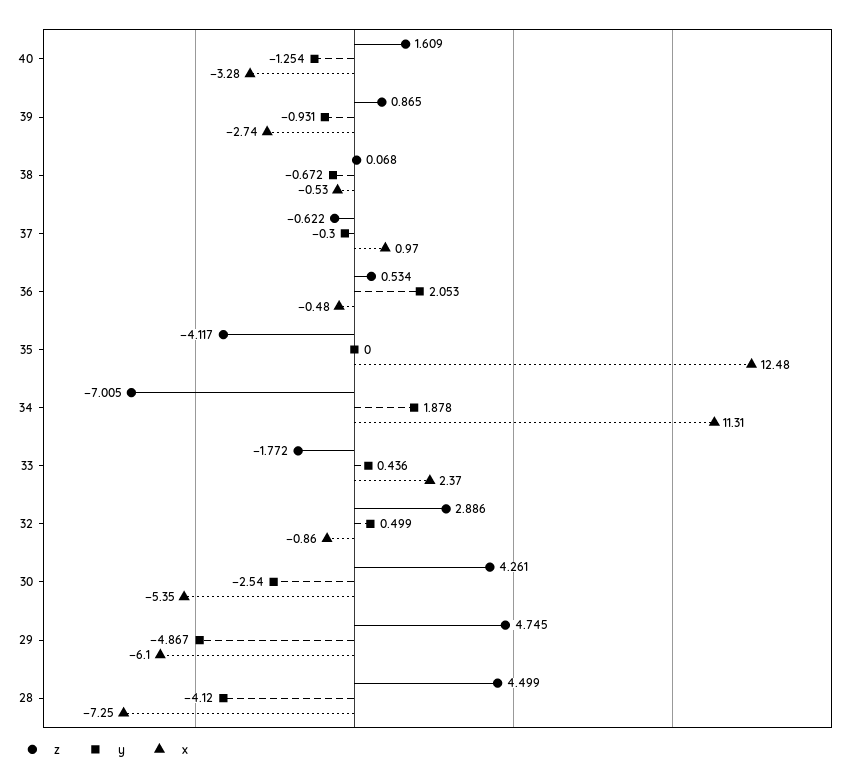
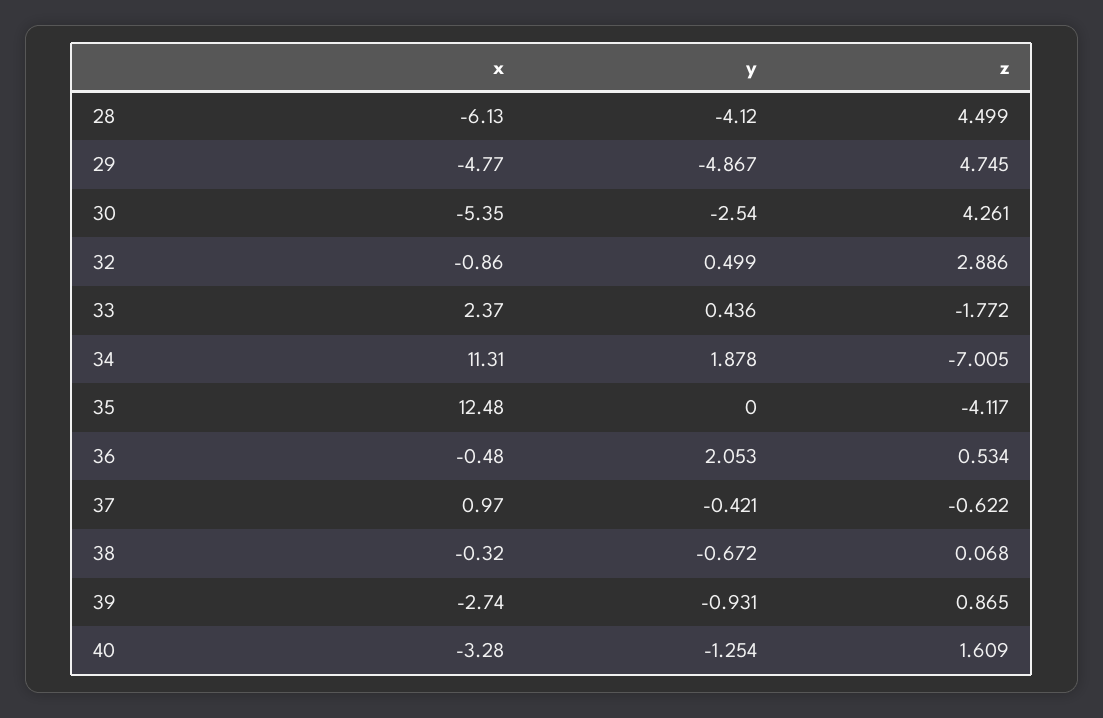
x, 38: -0.53 -> -0.32
y, 37: -0.3 -> -0.421
x, 29: -6.1 -> -4.77
x, 28: -7.25 -> -6.13

